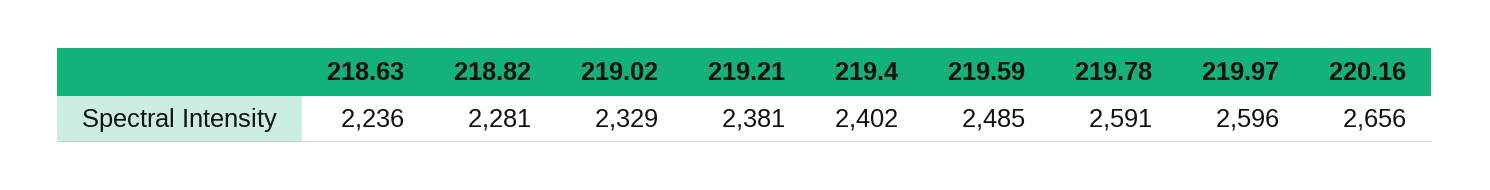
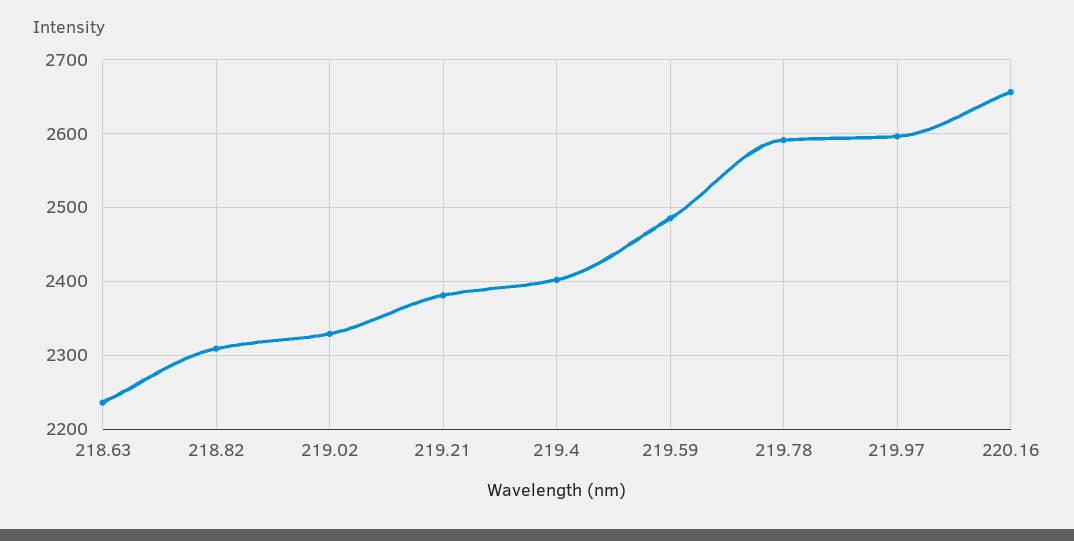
218.82: 2281 -> 2310

